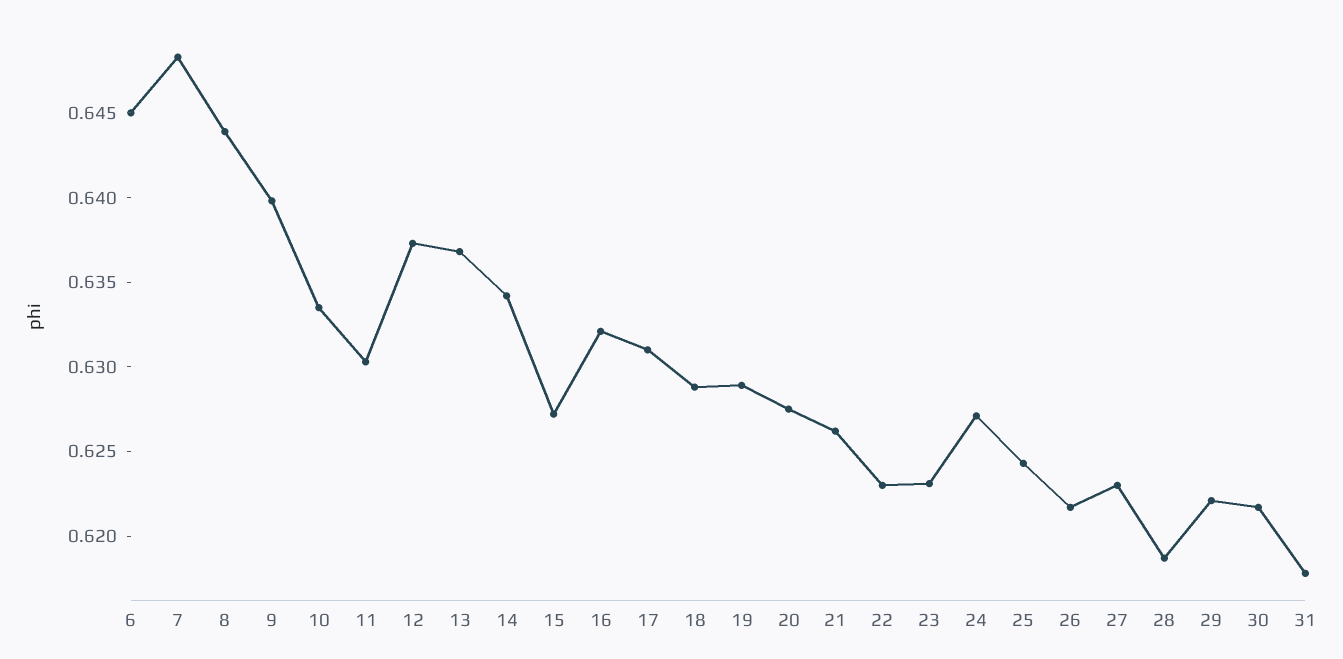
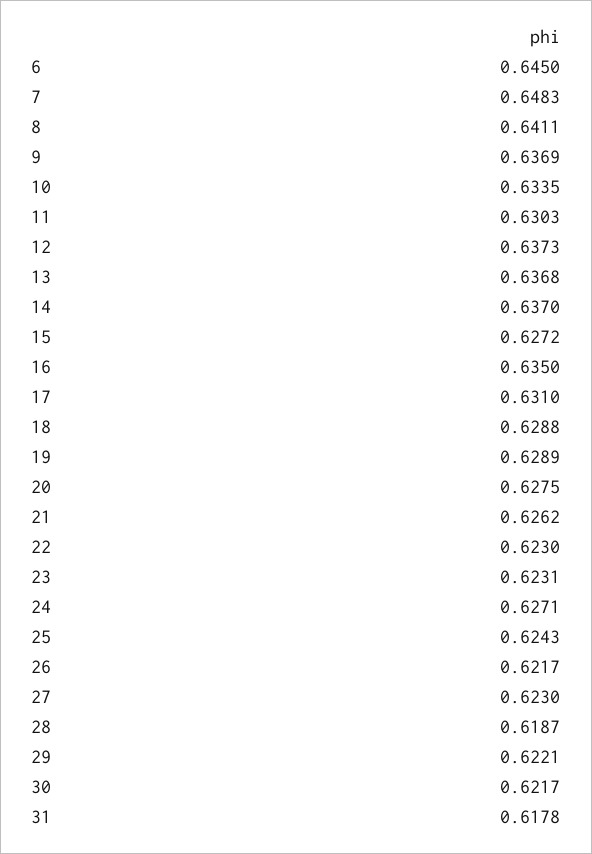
8: 0.644 -> 0.6411
9: 0.64 -> 0.6369
14: 0.634 -> 0.637
16: 0.632 -> 0.635

